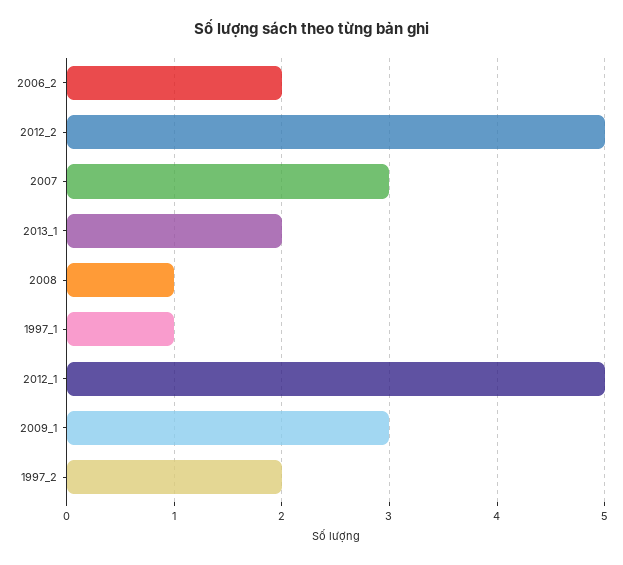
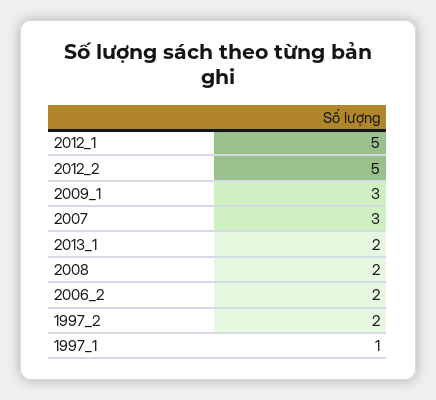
2008: 1 -> 2

